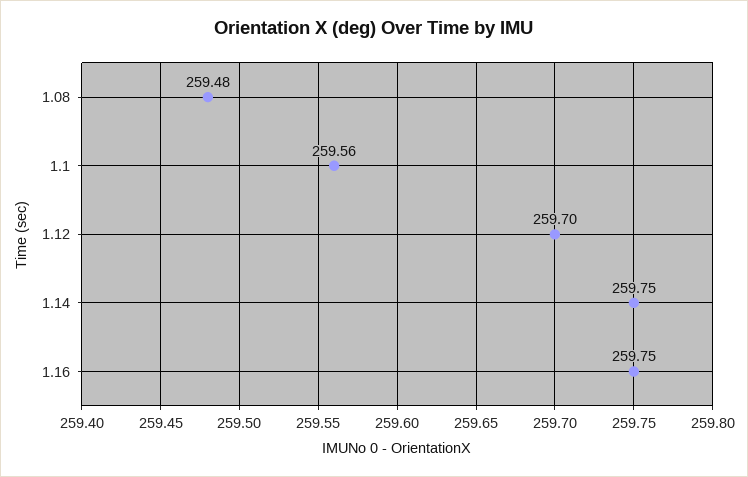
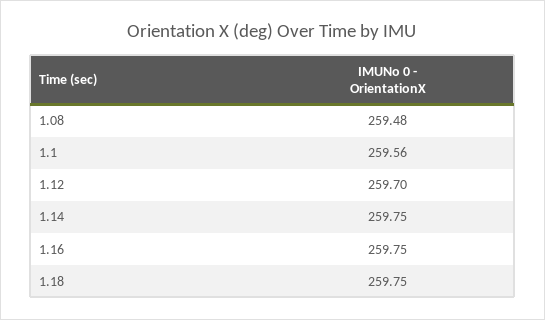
1.18: none -> 259.75

